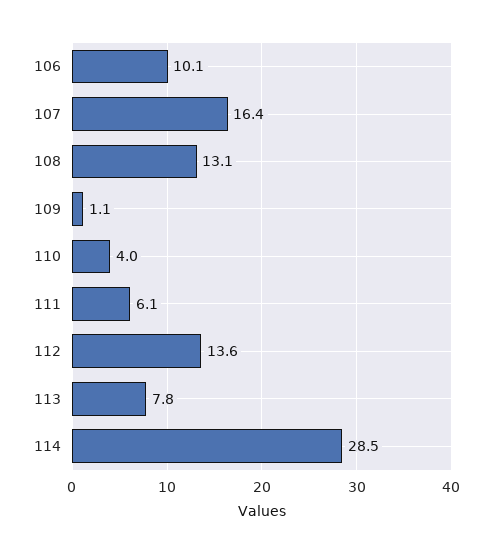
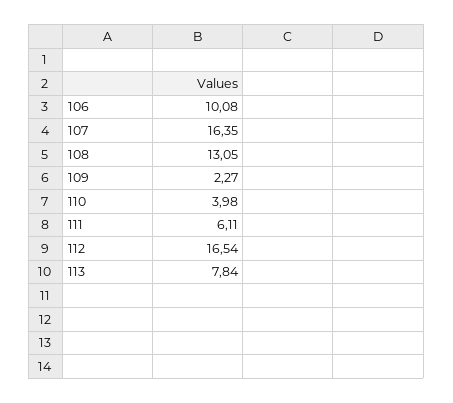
109: 1.1 -> 2.27
112: 13.6 -> 16.54
114: 28.5 -> none

